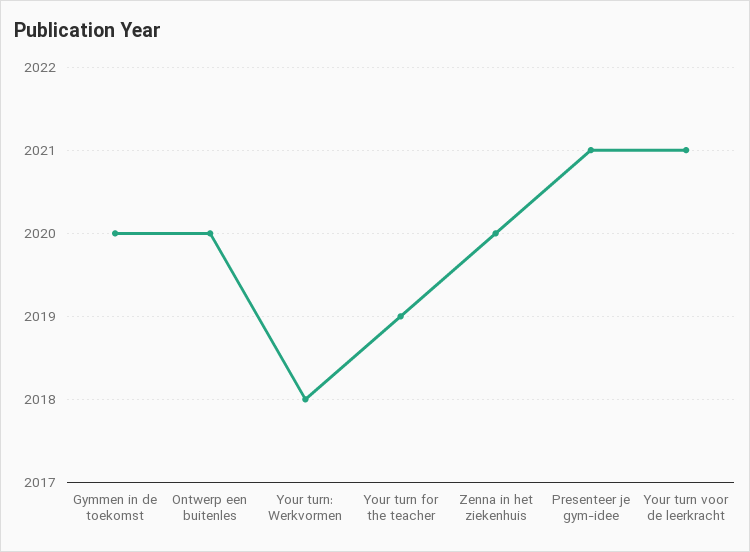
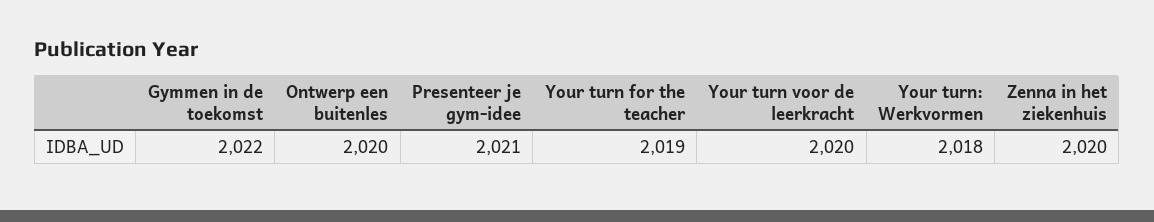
Gymmen in de toekomst: 2020 -> 2022
Your turn voor de leerkracht: 2021 -> 2020

